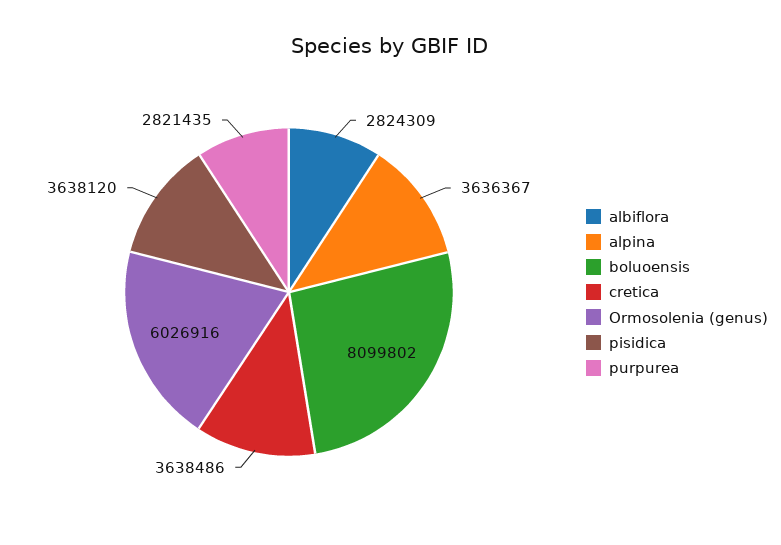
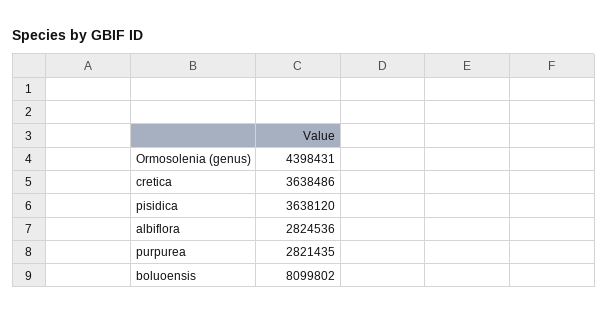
albiflora: 2824309 -> 2824536
alpina: 3636367 -> none
Ormosolenia (genus): 6026916 -> 4398431

